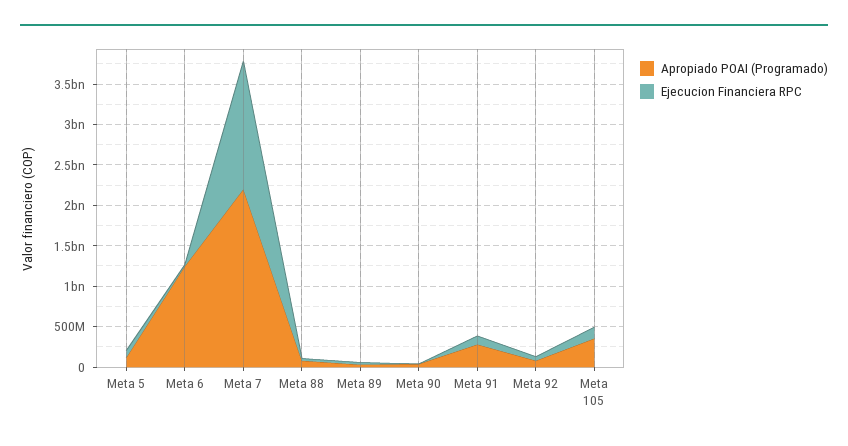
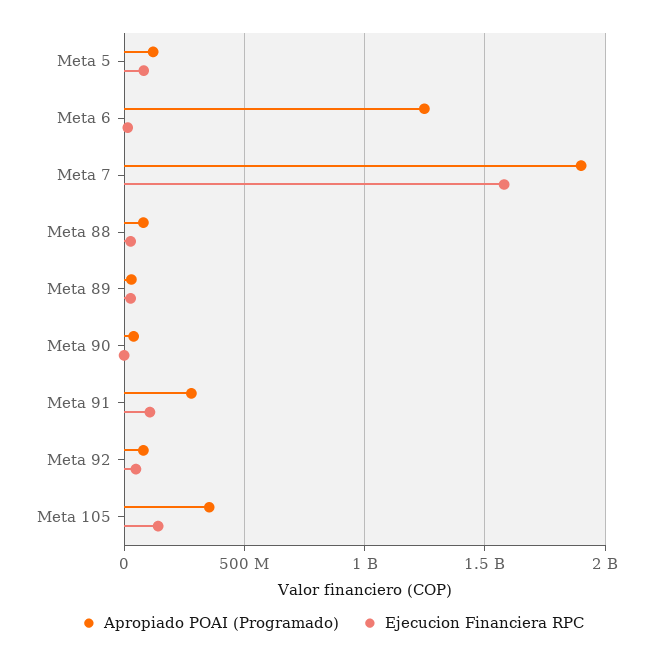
Apropiado POAI (Programado), Meta 7: 2200000000 -> 1900000000

